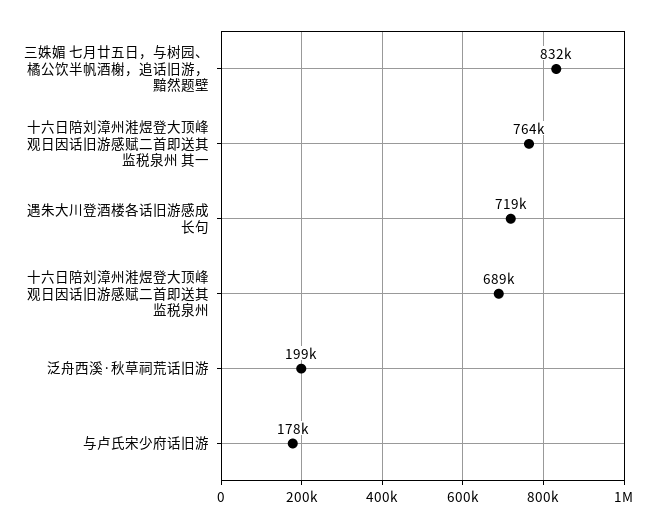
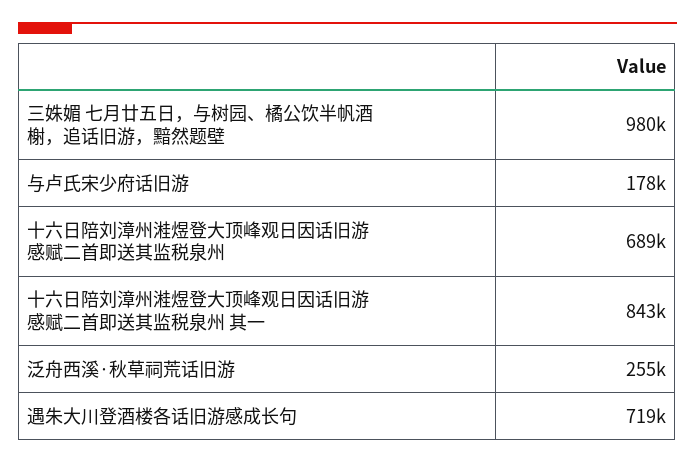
三姝媚 七月廿五日，与树园、橘公饮半帆酒榭，追话旧游，黯然题壁: 832000 -> 980000
十六日陪刘漳州溎煜登大顶峰观日因话旧游感赋二首即送其监税泉州 其一: 764000 -> 843000
泛舟西溪·秋草祠荒话旧游: 199000 -> 255000

